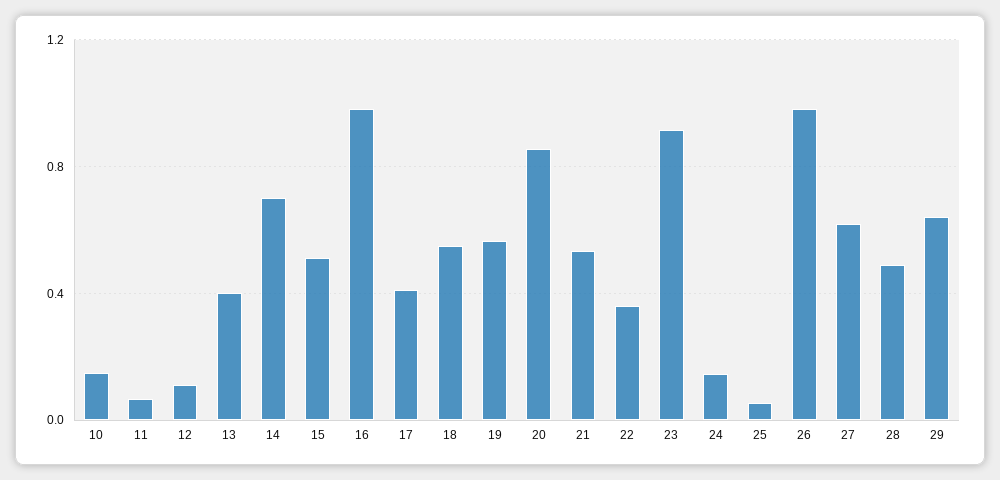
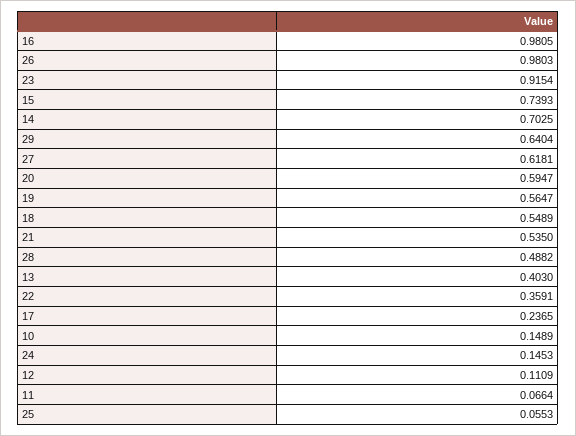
15: 0.5 -> 0.7393
17: 0.4 -> 0.2365
20: 0.85 -> 0.5947

